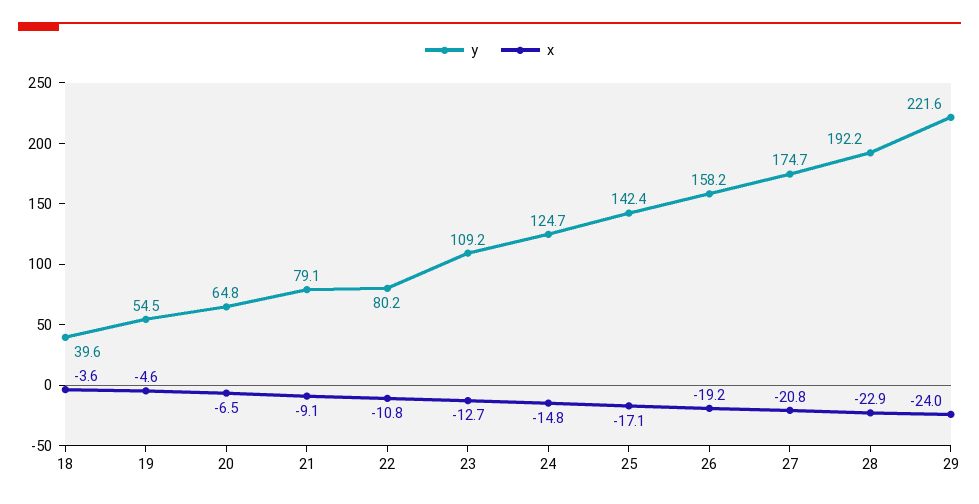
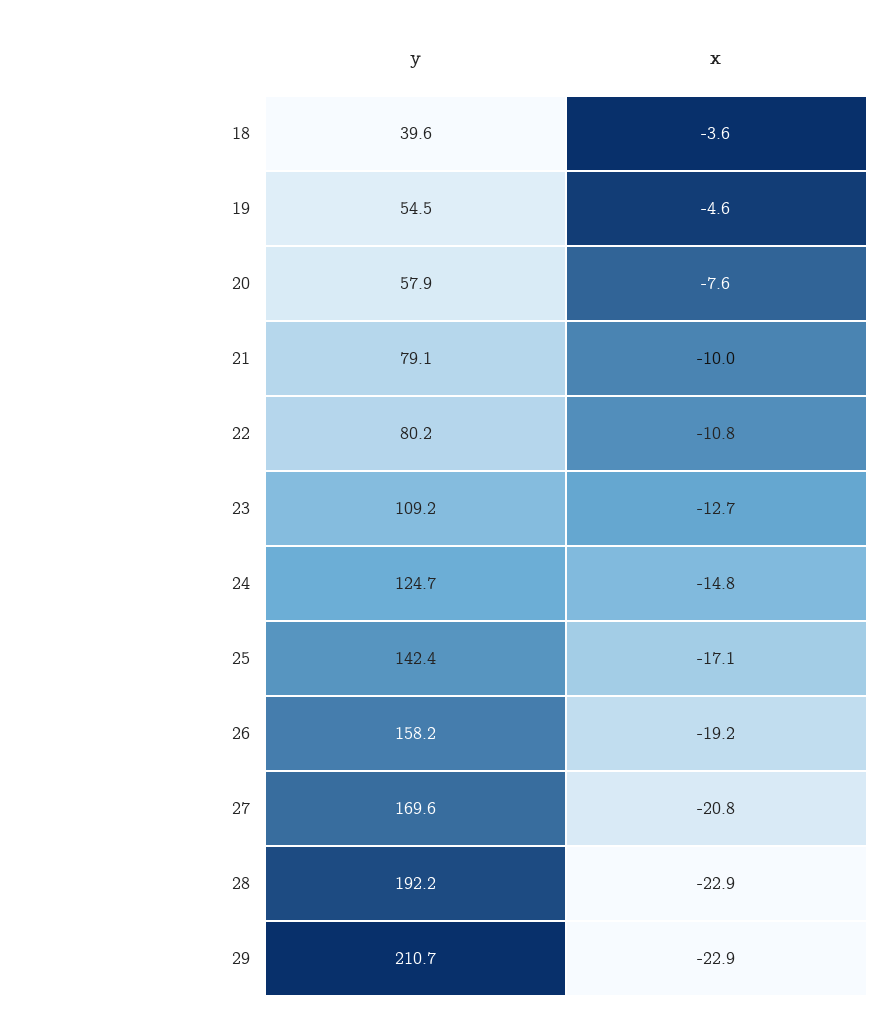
y, 20: 64.8 -> 57.9
x, 20: -6.5 -> -7.6
x, 21: -9.1 -> -10
y, 27: 174.7 -> 169.6
y, 29: 221.6 -> 210.7
x, 29: -24 -> -22.9

